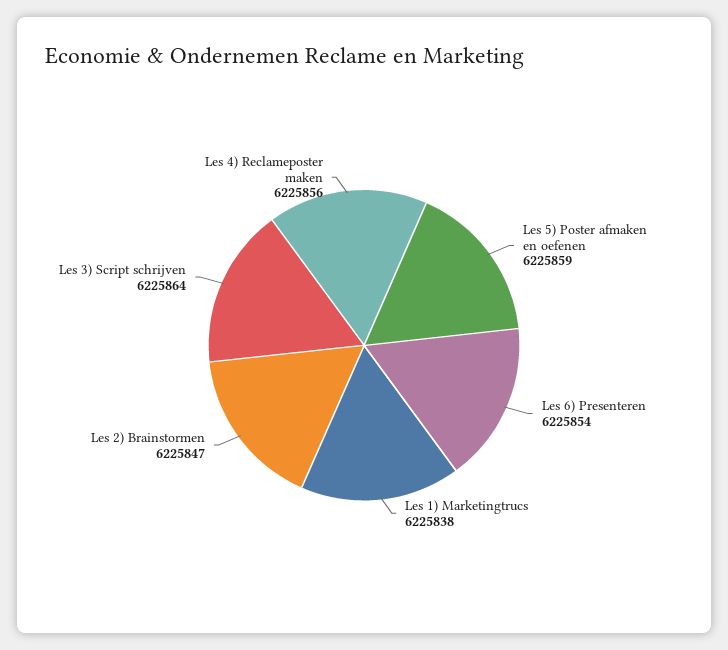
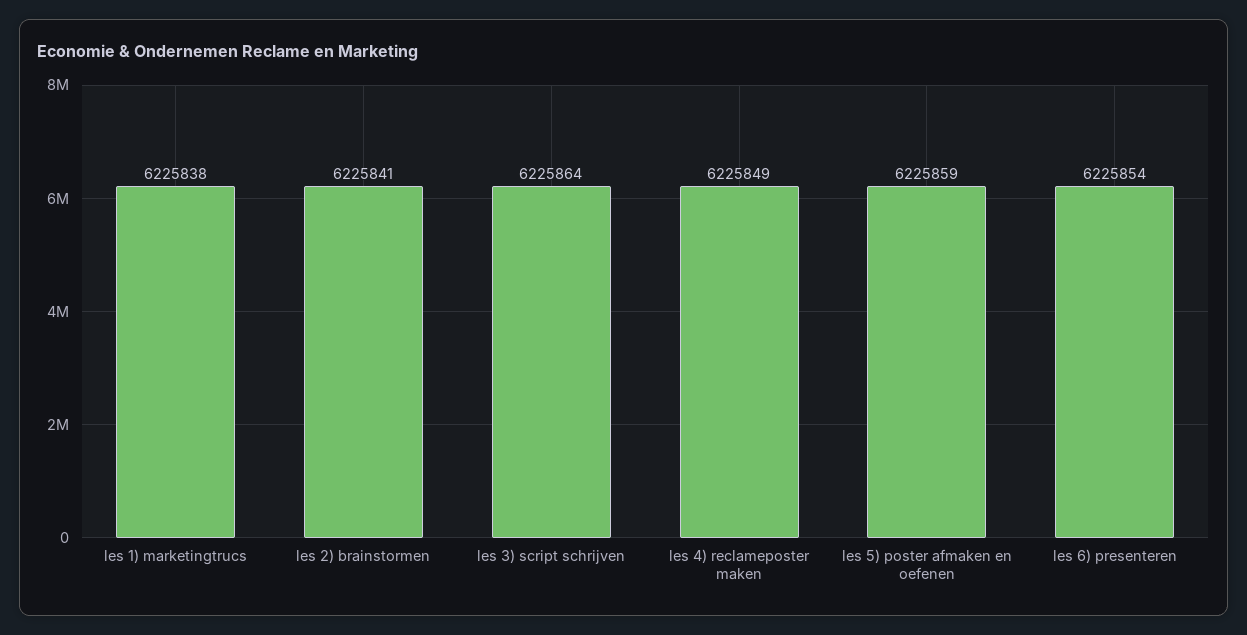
Les 2) Brainstormen: 6225847 -> 6225841
Les 4) Reclameposter maken: 6225856 -> 6225849

